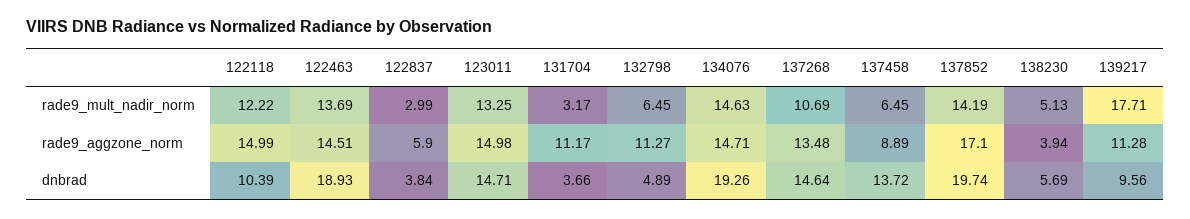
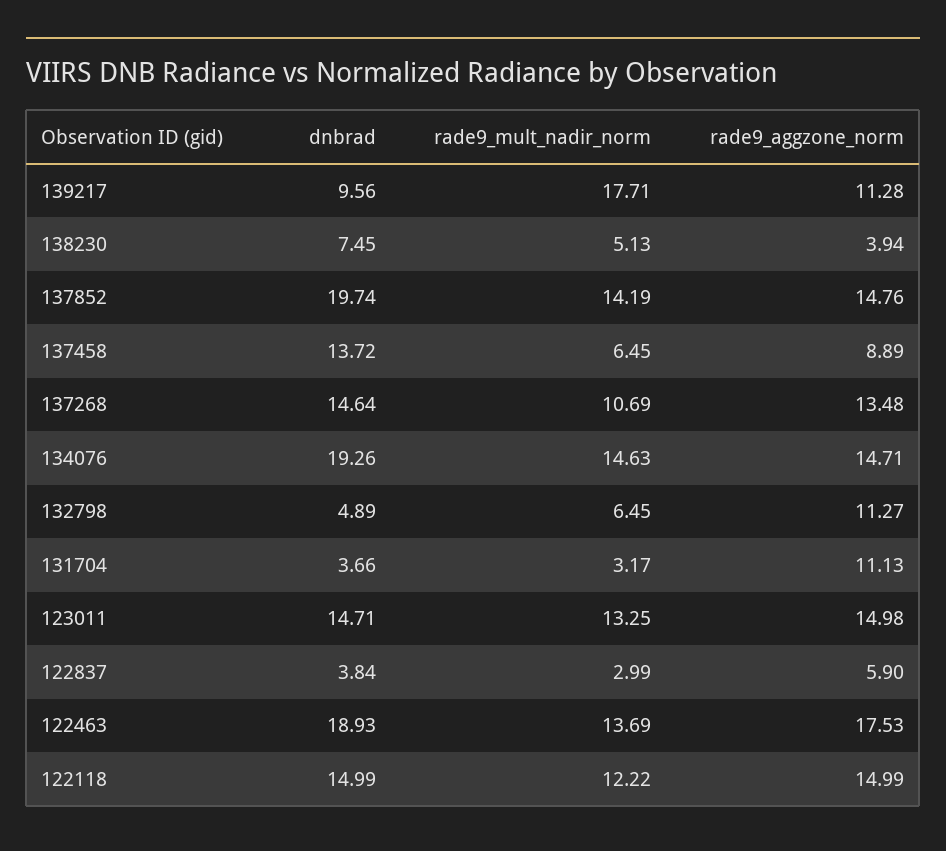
122463, rade9_aggzone_norm: 14.51 -> 17.53
131704, rade9_aggzone_norm: 11.17 -> 11.13
137852, rade9_aggzone_norm: 17.1 -> 14.76
122118, dnbrad: 10.39 -> 14.99
138230, dnbrad: 5.69 -> 7.45

